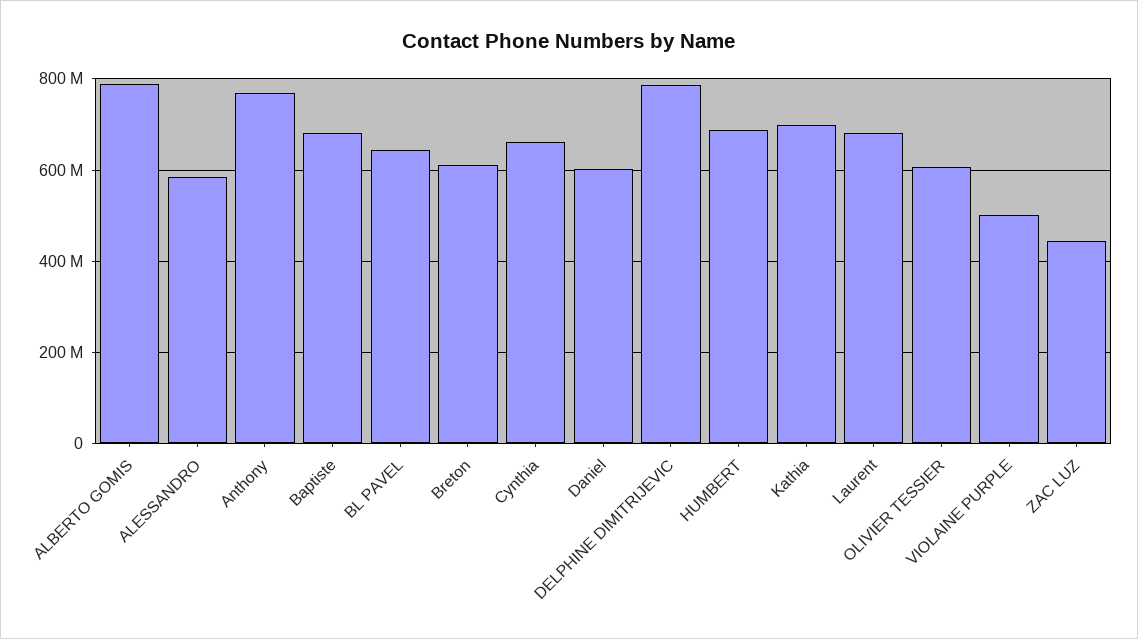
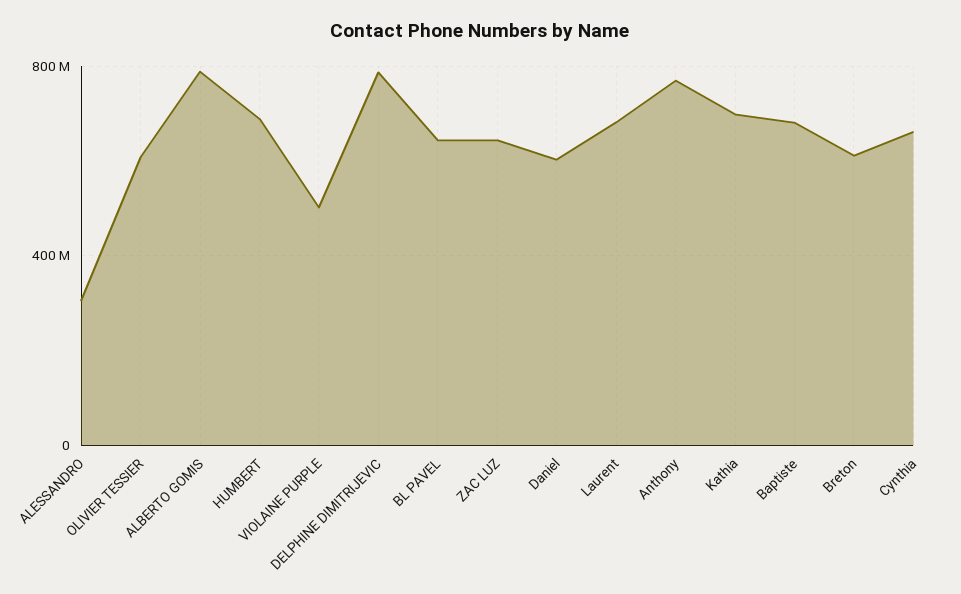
ALESSANDRO: 580000000 -> 300000000
ZAC LUZ: 440000000 -> 650000000

